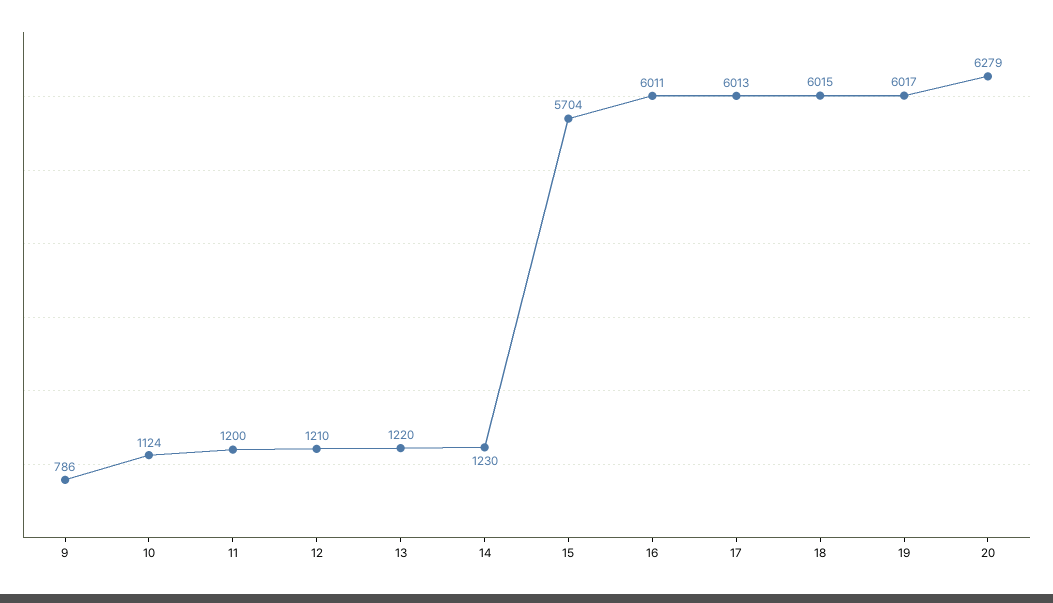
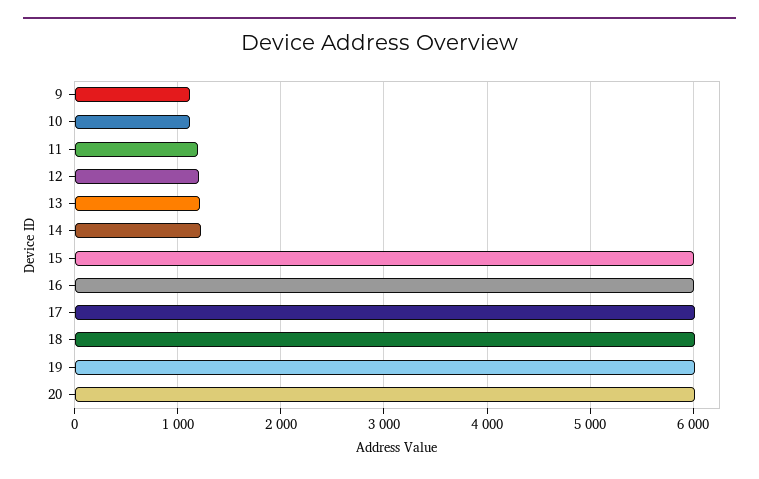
9: 786 -> 1100
15: 5704 -> 6000
20: 6279 -> 6000

